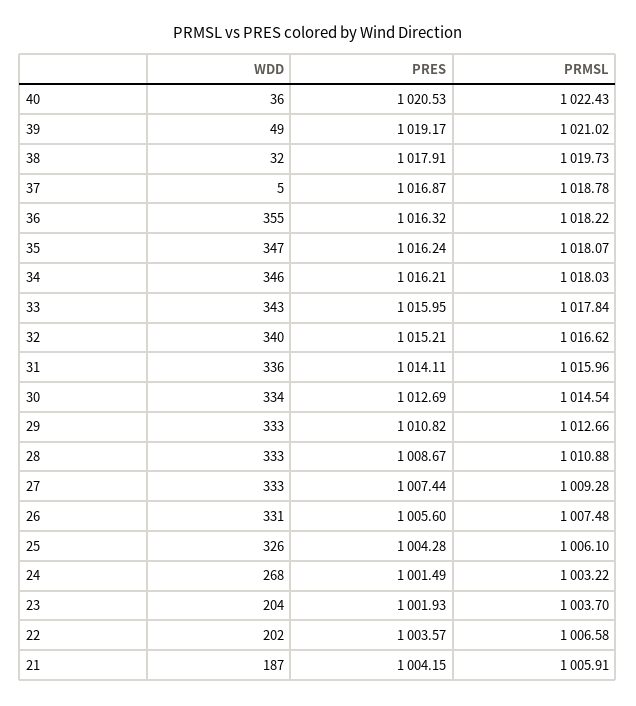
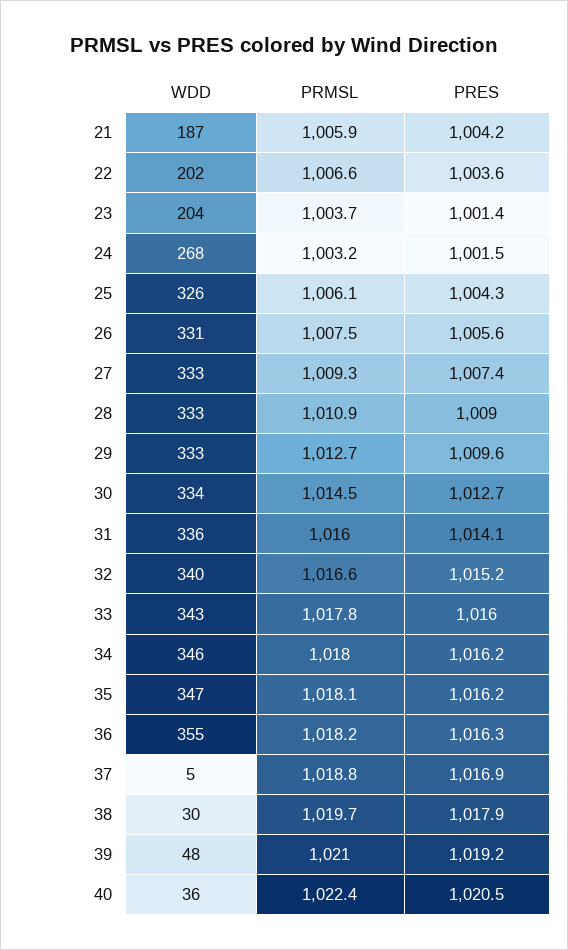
WDD, 39: 49 -> 48
WDD, 38: 32 -> 30
PRES, 29: 1010.82 -> 1009.6
PRES, 28: 1008.67 -> 1009
PRES, 23: 1001.93 -> 1001.4

